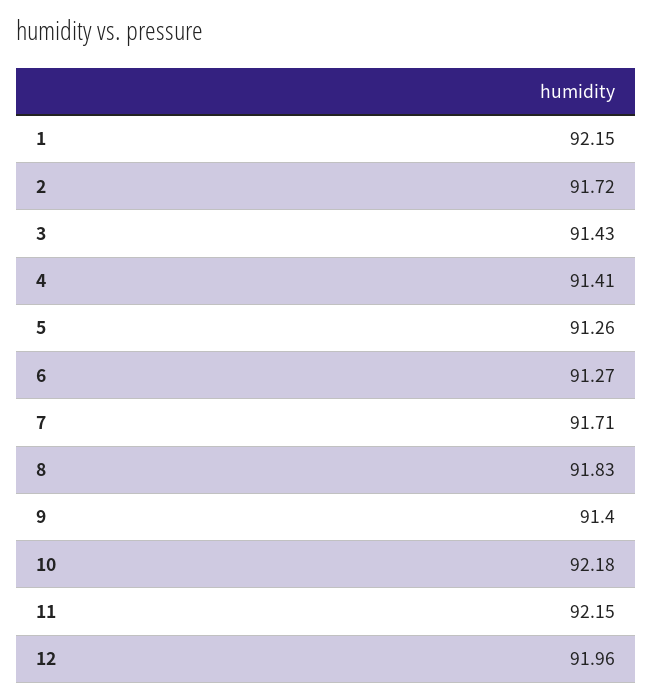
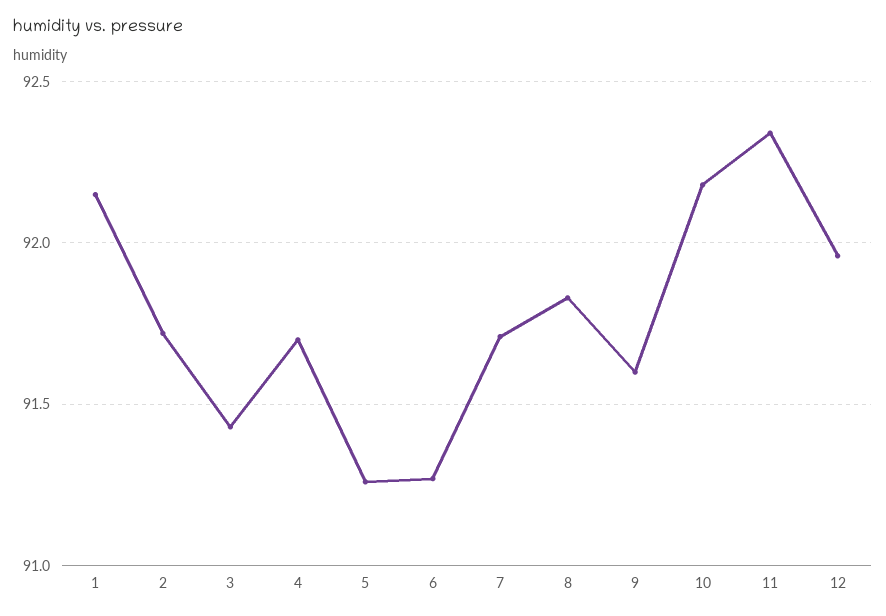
4: 91.41 -> 91.7
9: 91.4 -> 91.6
11: 92.15 -> 92.35

